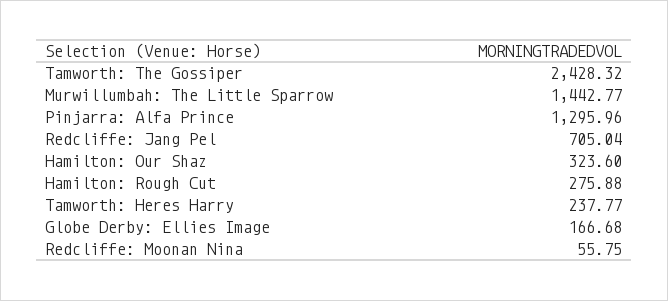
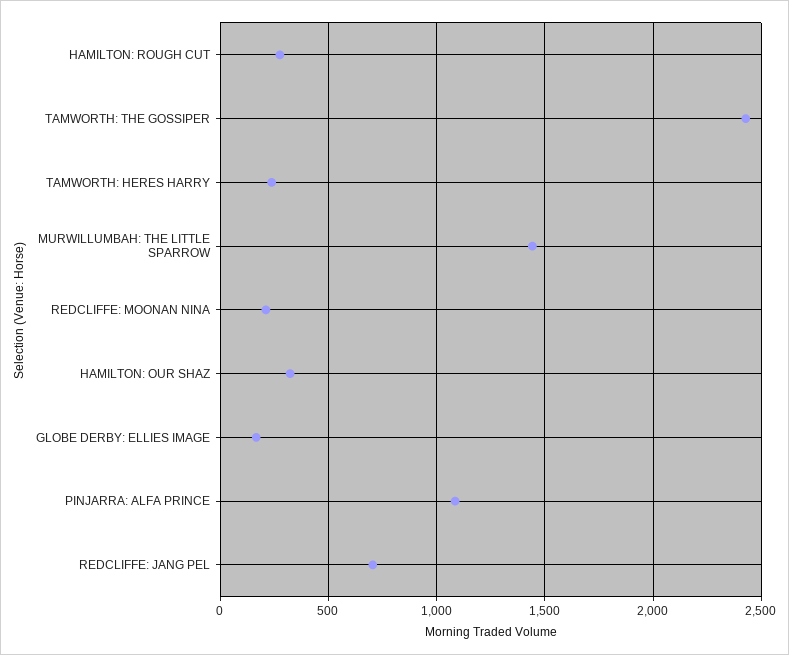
Pinjarra: Alfa Prince: 1295.96 -> 1100
Redcliffe: Moonan Nina: 55.75 -> 200

